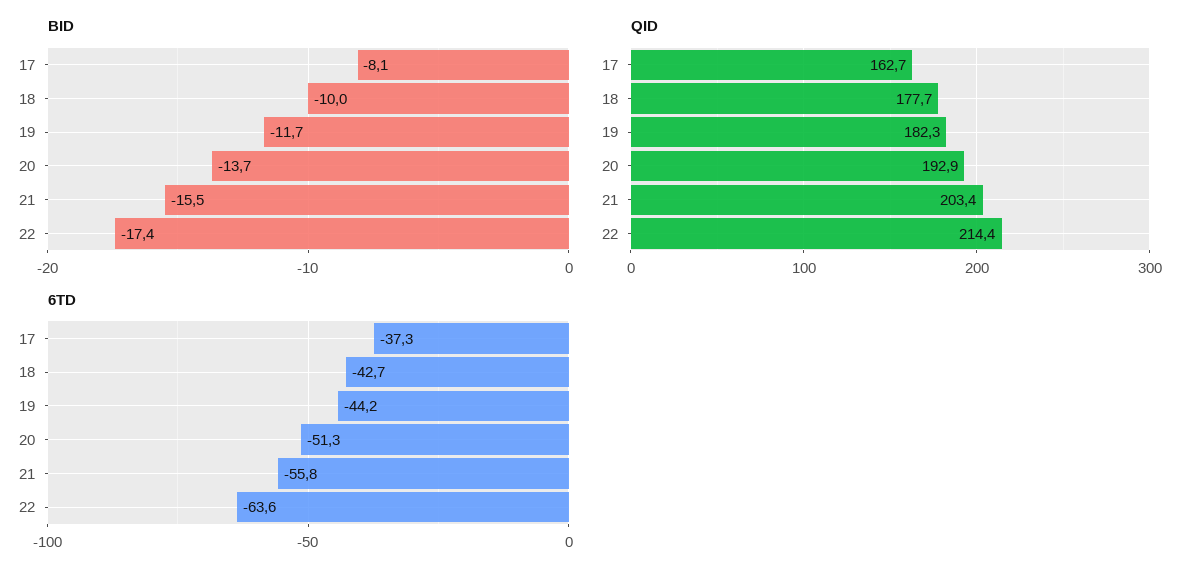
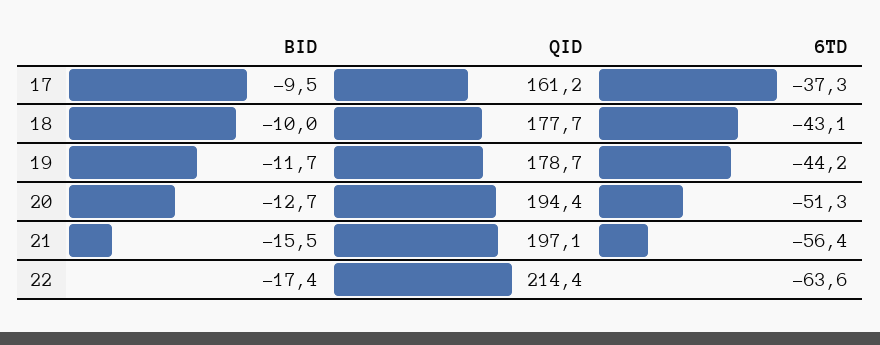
BID, 17: -8.1 -> -9.5
BID, 20: -13.7 -> -12.7
QID, 17: 162.7 -> 161.2
QID, 19: 182.3 -> 178.7
QID, 20: 192.9 -> 194.4
QID, 21: 203.4 -> 197.1
6TD, 18: -42.7 -> -43.1
6TD, 21: -55.8 -> -56.4

